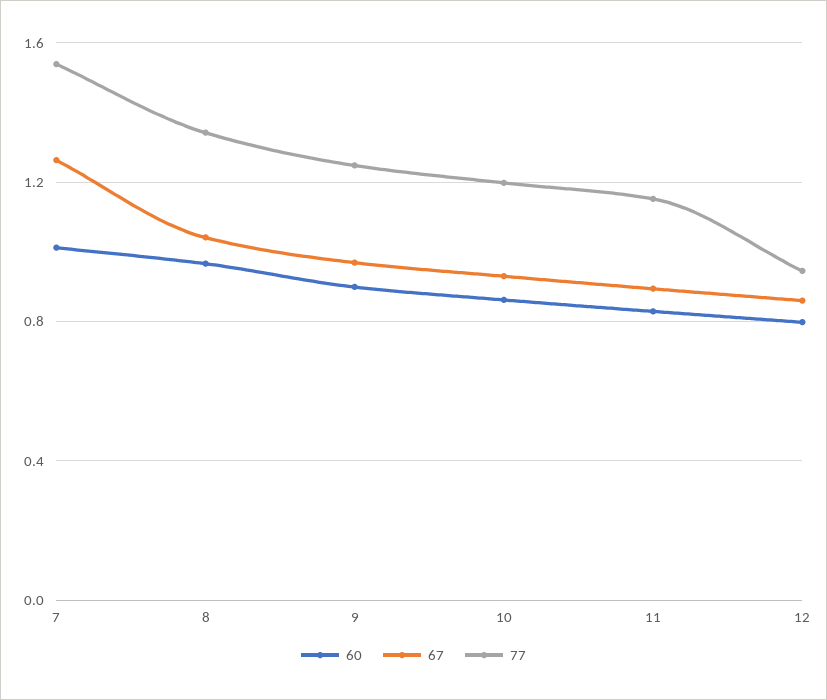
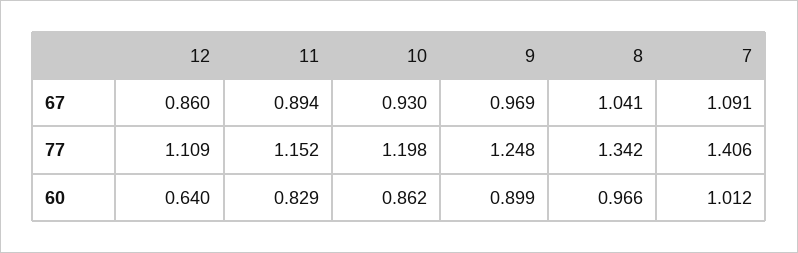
67, 7: 1.25 -> 1.091
77, 7: 1.55 -> 1.406
60, 12: 0.8 -> 0.64
77, 12: 0.95 -> 1.109

